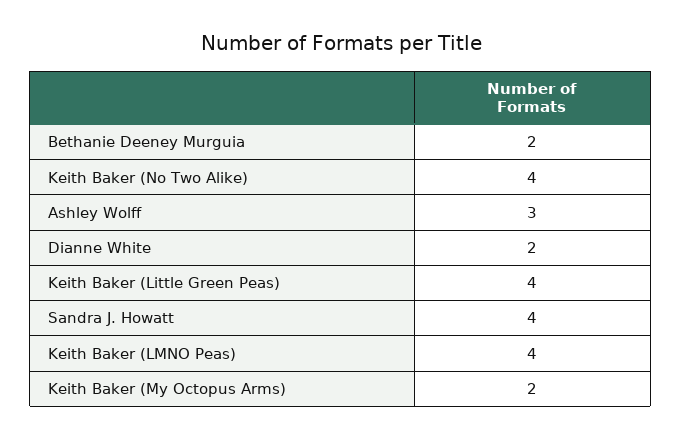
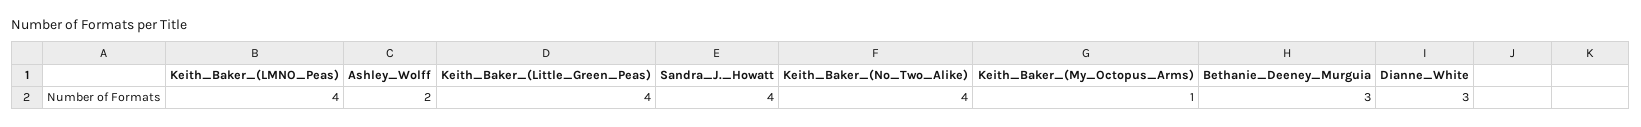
Bethanie Deeney Murguia: 2 -> 3
Ashley Wolff: 3 -> 2
Dianne White: 2 -> 3
Keith Baker (My Octopus Arms): 2 -> 1

